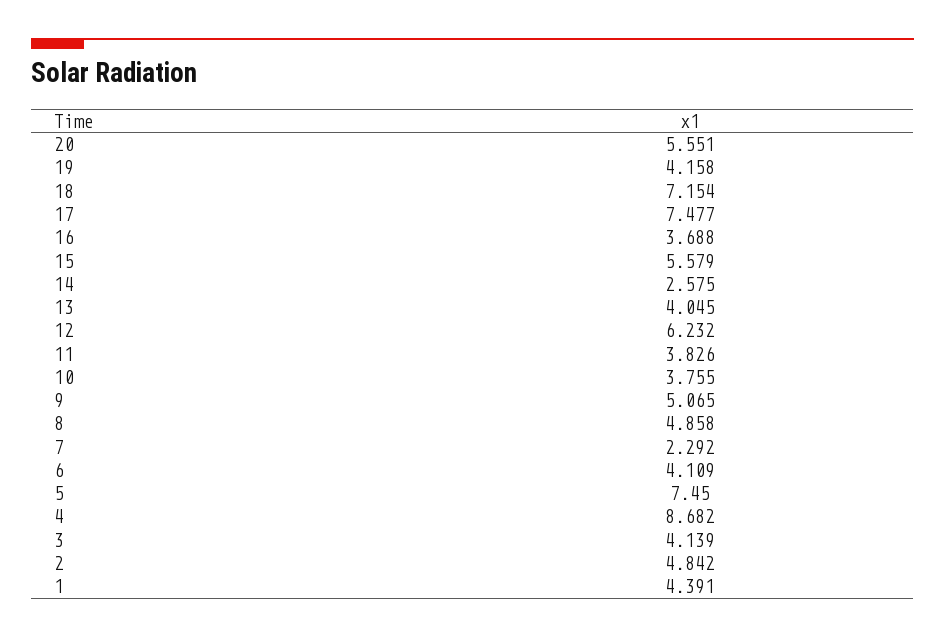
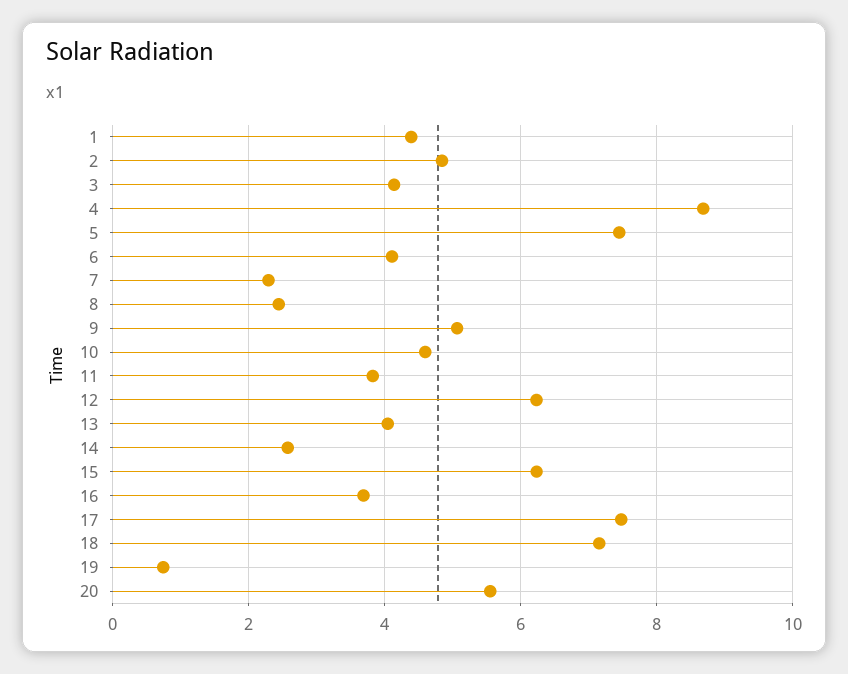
19: 4.158 -> 0.8
15: 5.579 -> 6.2
10: 3.755 -> 4.6
8: 4.858 -> 2.4

